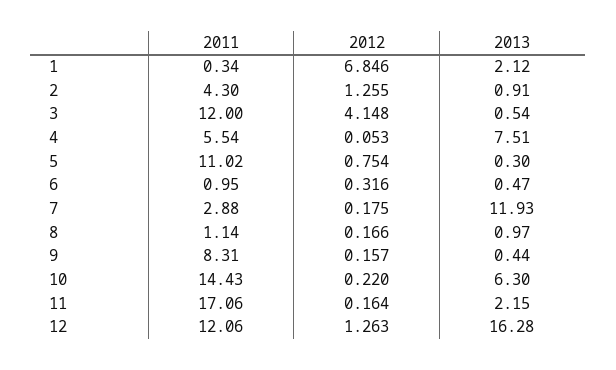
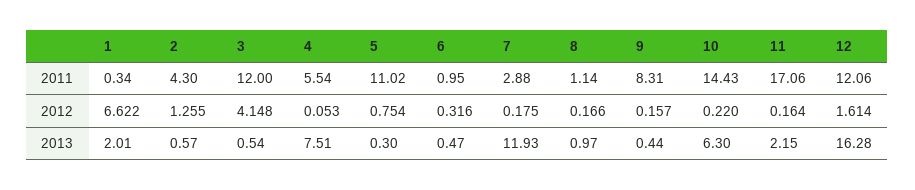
2012, 1: 6.846 -> 6.622
2013, 1: 2.12 -> 2.01
2013, 2: 0.91 -> 0.57
2012, 12: 1.263 -> 1.614

